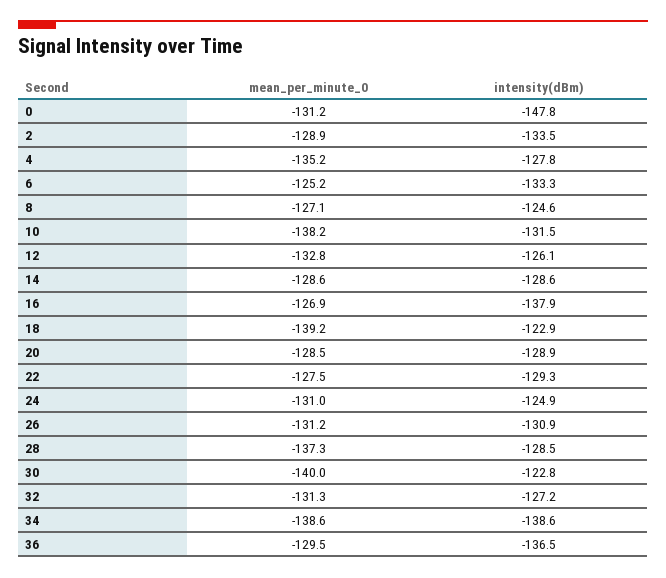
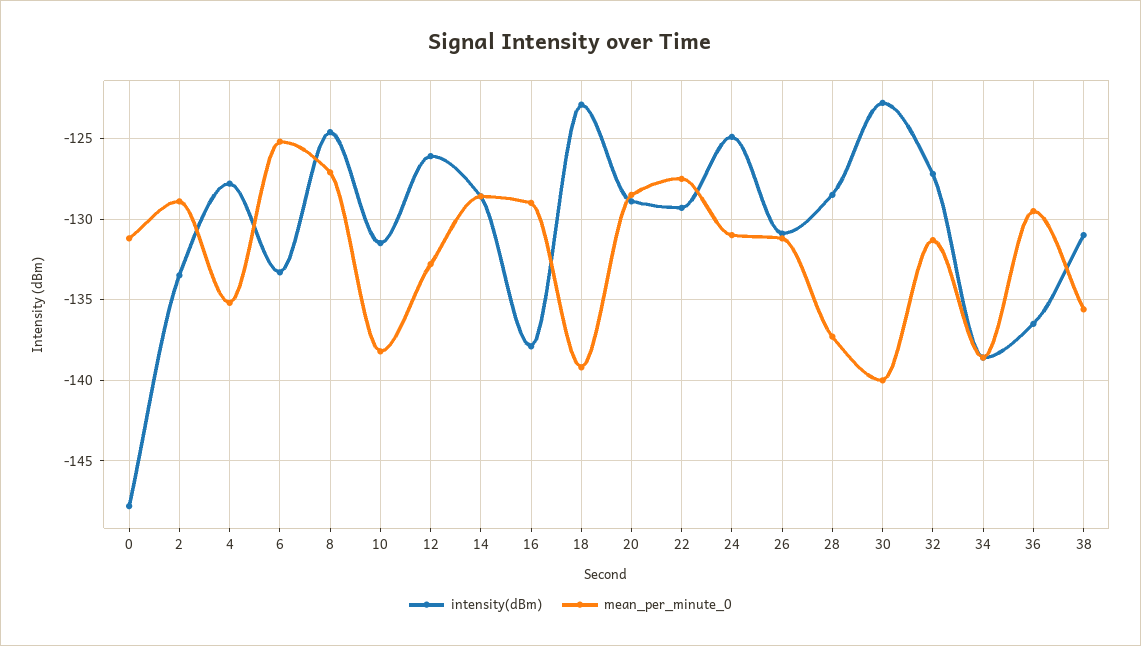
mean_per_minute_0, 16: -126.9 -> -129
intensity(dBm), 38: none -> -131
mean_per_minute_0, 38: none -> -135.5

